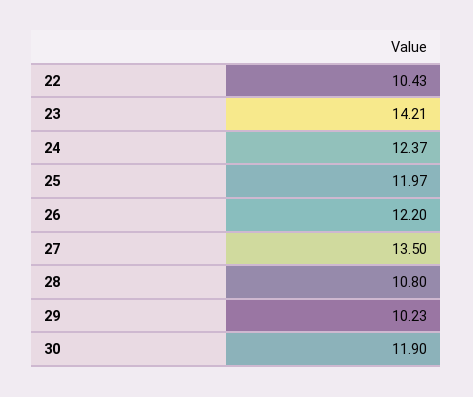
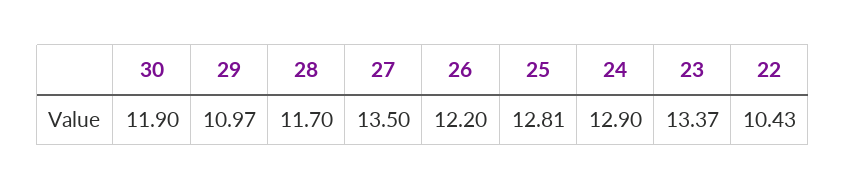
23: 14.21 -> 13.37
24: 12.37 -> 12.9
25: 11.97 -> 12.81
28: 10.8 -> 11.7
29: 10.23 -> 10.97

